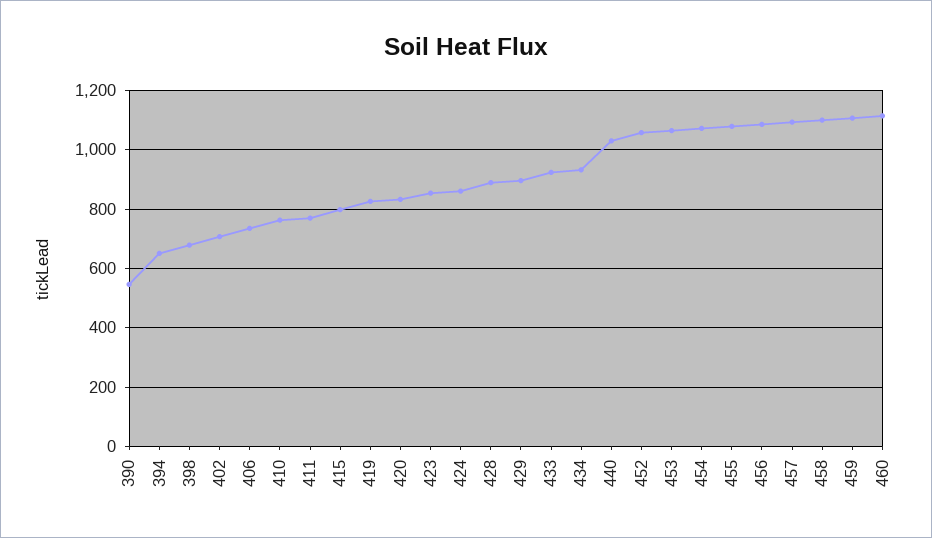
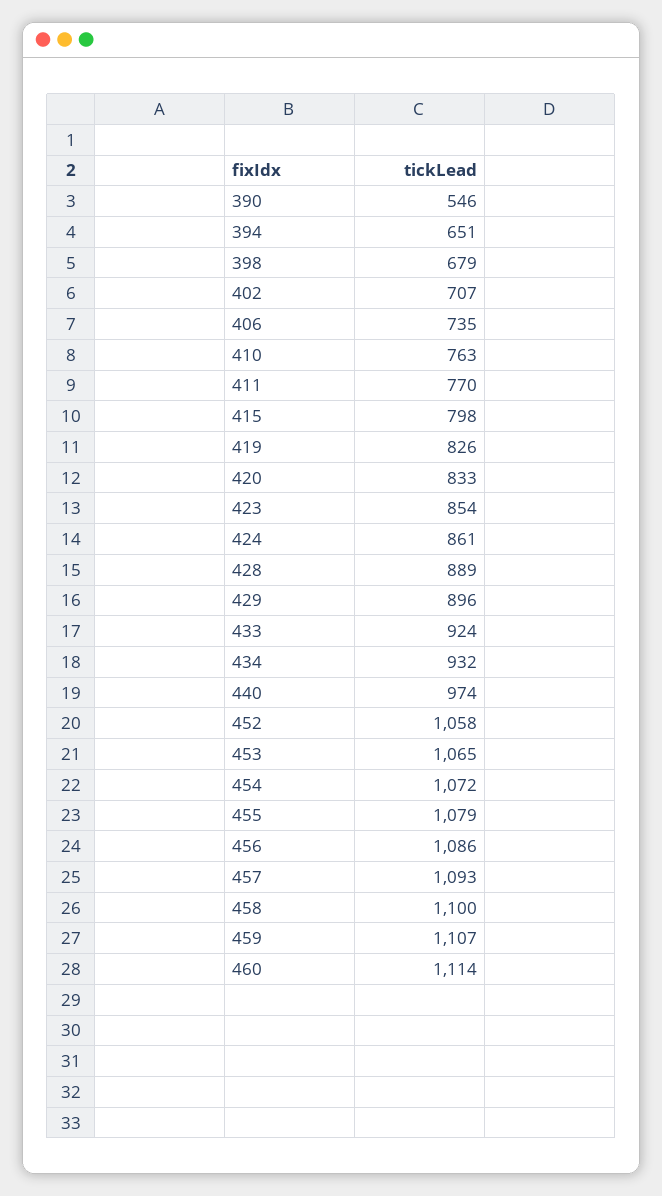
440: 1025 -> 974

